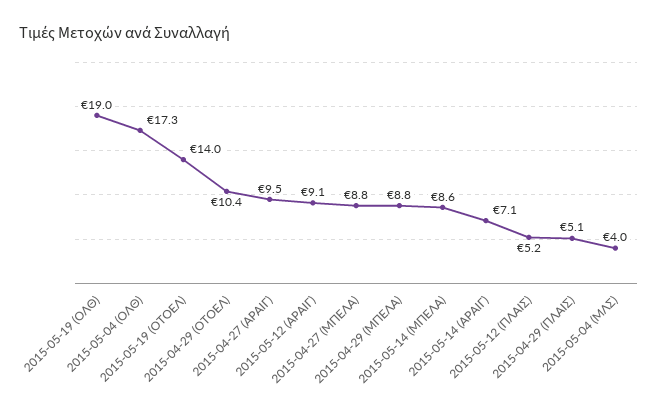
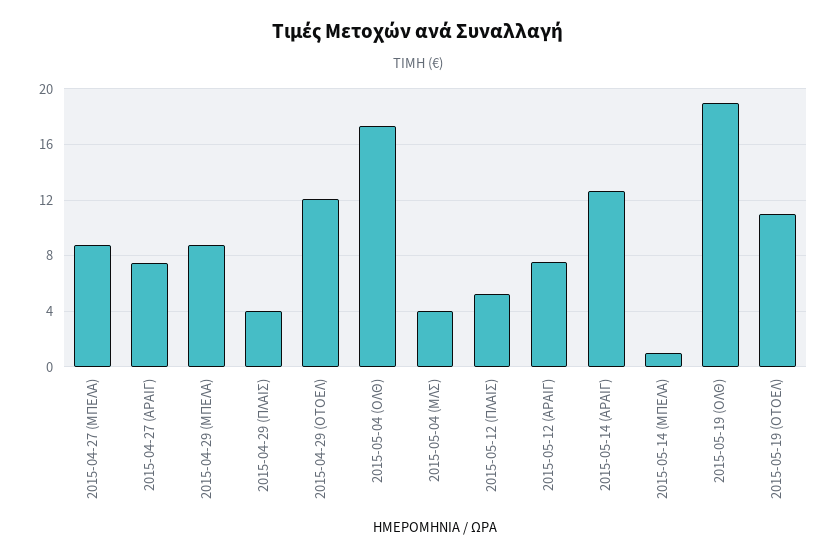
2015-05-19 (ΟΤΟΕΛ): 14 -> 11
2015-04-29 (ΟΤΟΕΛ): 10.4 -> 12
2015-04-27 (ΑΡΑΙΓ): 9.5 -> 7.5
2015-05-12 (ΑΡΑΙΓ): 9.1 -> 7.5
2015-05-14 (ΜΠΕΛΑ): 8.6 -> 1
2015-05-14 (ΑΡΑΙΓ): 7.1 -> 12.5
2015-04-29 (ΠΛΑΙΣ): 5.1 -> 4

